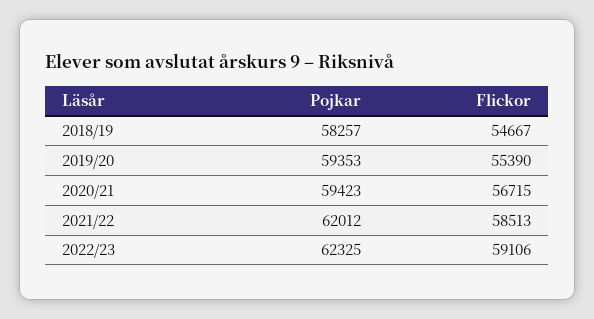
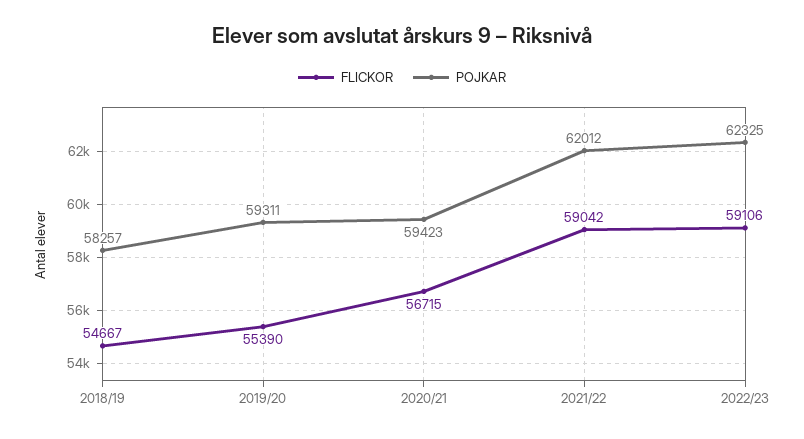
Pojkar, 2019/20: 59353 -> 59311
Flickor, 2021/22: 58513 -> 59042

